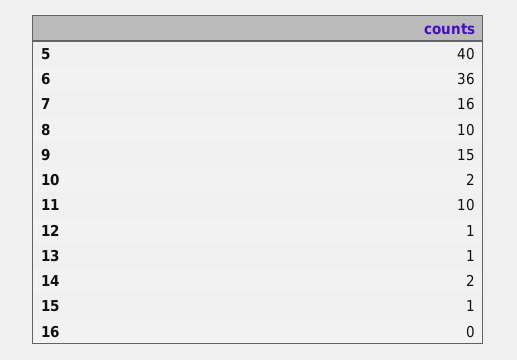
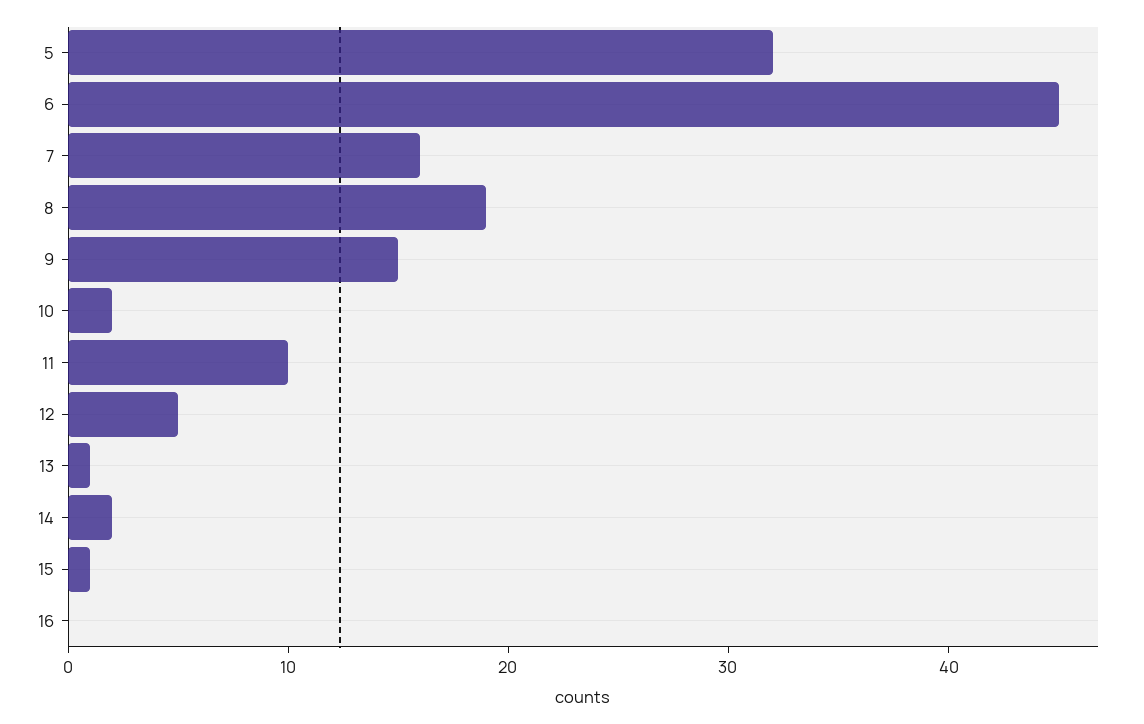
5: 40 -> 32
6: 36 -> 45
8: 10 -> 19
12: 1 -> 5

